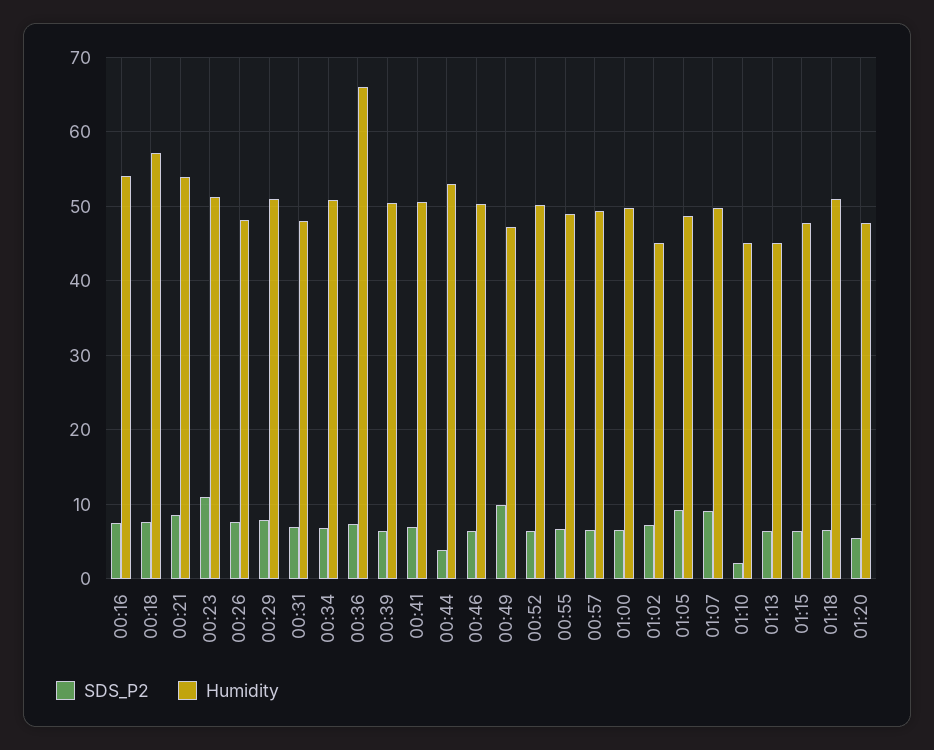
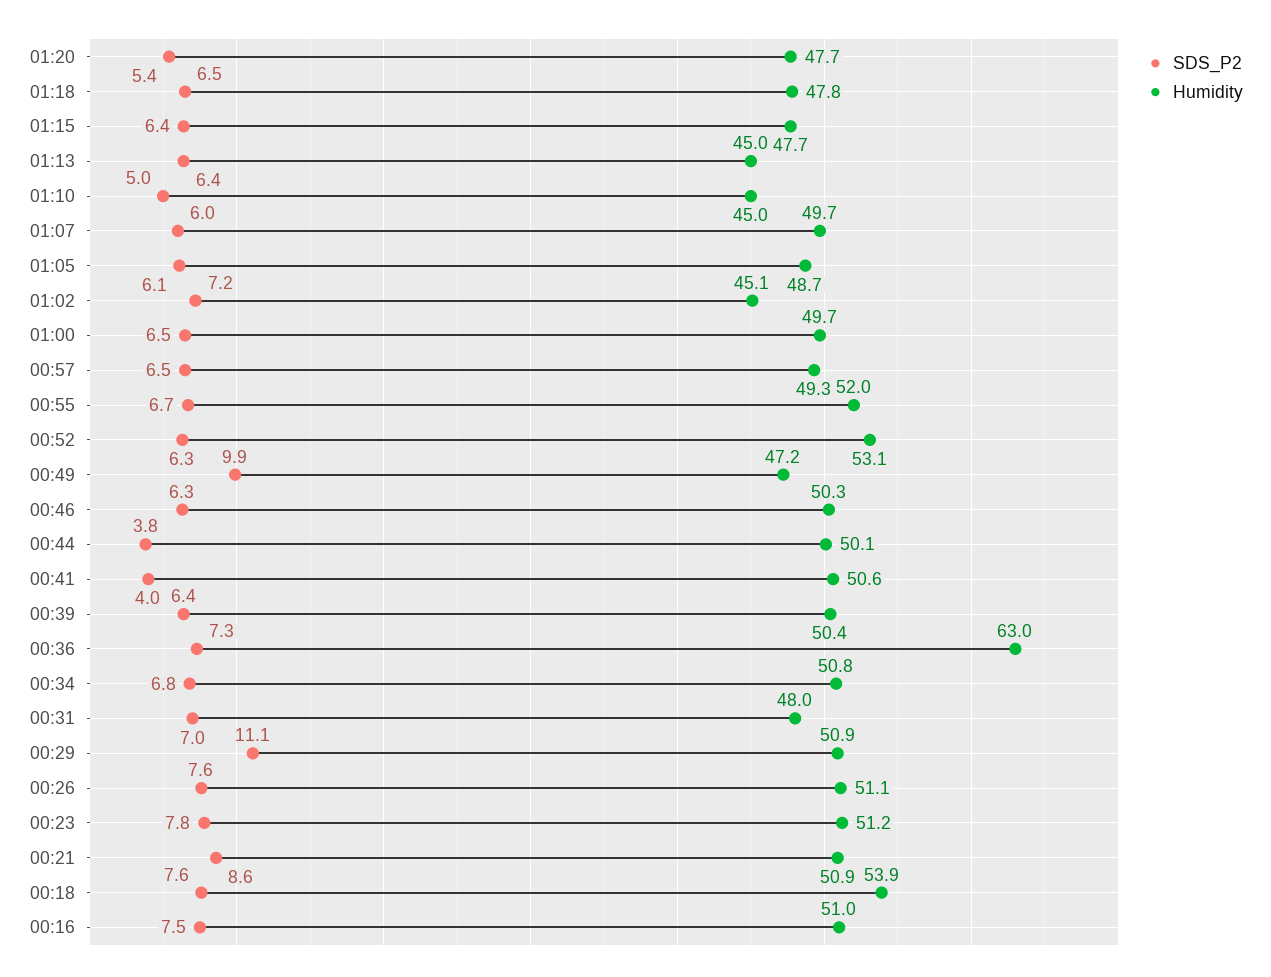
Humidity, 00:16: 54 -> 51
Humidity, 00:18: 57 -> 53.9
Humidity, 00:21: 54 -> 50.9
SDS_P2, 00:23: 11 -> 7.8
Humidity, 00:26: 48 -> 51.1
SDS_P2, 00:29: 8 -> 11.1
Humidity, 00:36: 66 -> 63
SDS_P2, 00:41: 7 -> 4
Humidity, 00:44: 53 -> 50.1
Humidity, 00:52: 50 -> 53.1
Humidity, 00:55: 49 -> 52
SDS_P2, 01:05: 9 -> 6.1
SDS_P2, 01:07: 9 -> 6
SDS_P2, 01:10: 2 -> 5
Humidity, 01:18: 51 -> 47.8

